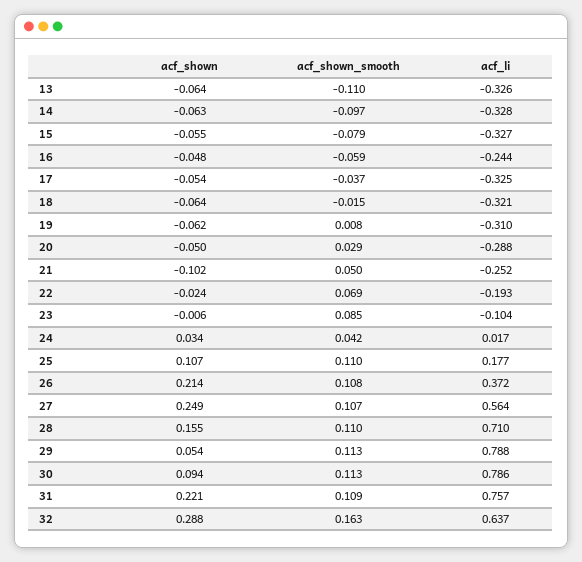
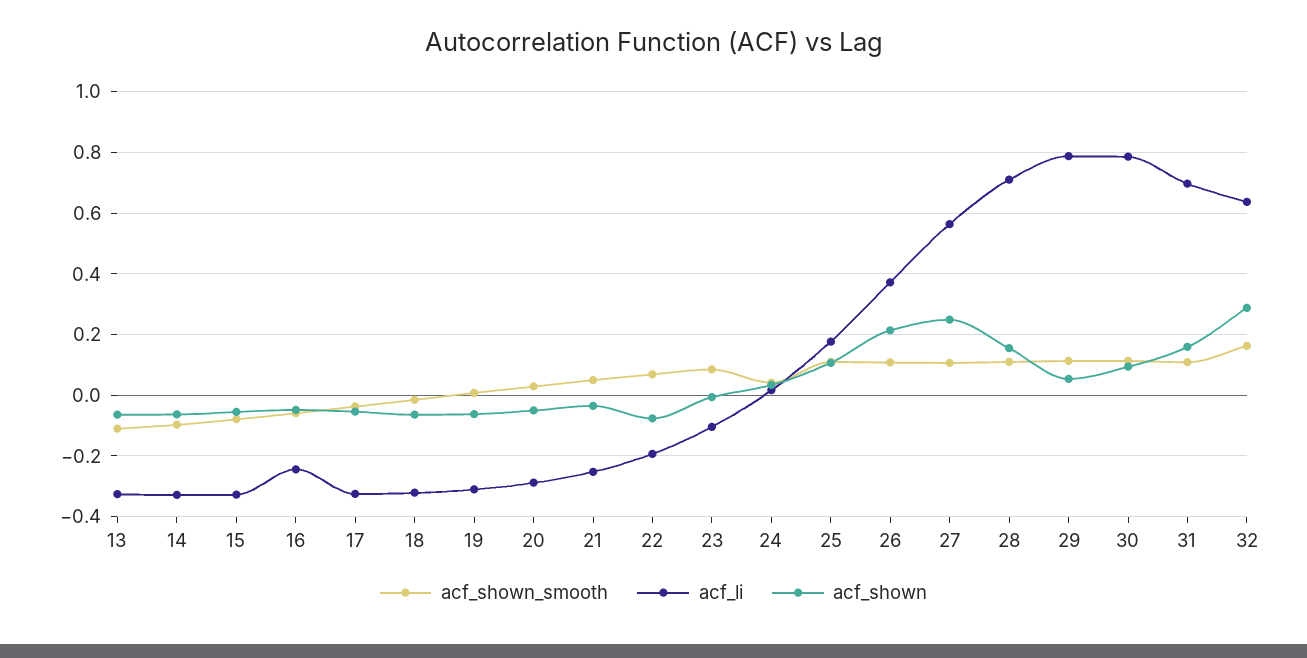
acf_shown, 21: -0.102 -> -0.04
acf_shown, 22: -0.024 -> -0.08
acf_shown, 31: 0.221 -> 0.16
acf_li, 31: 0.757 -> 0.7

